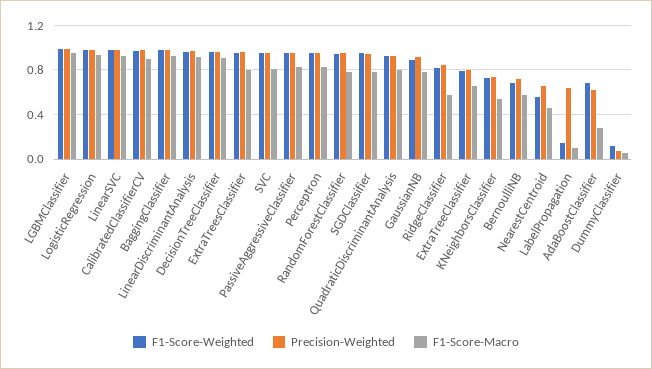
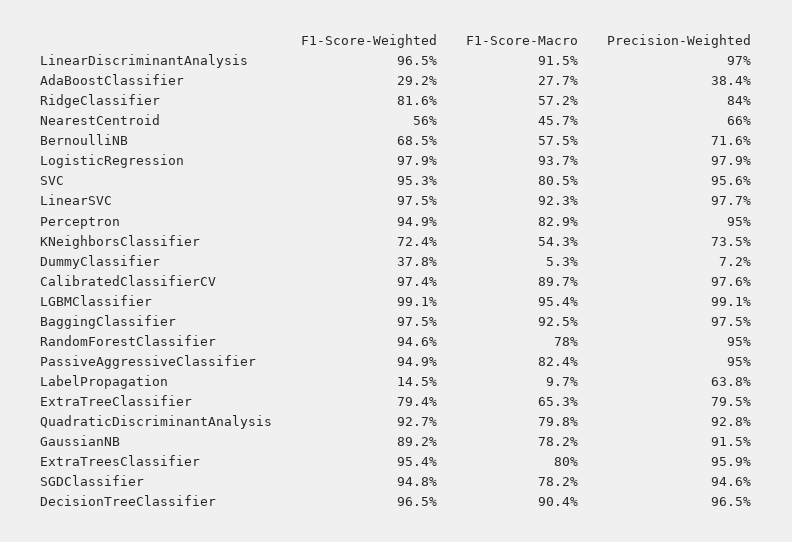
F1-Score-Weighted, AdaBoostClassifier: 0.7 -> 0.292
Precision-Weighted, AdaBoostClassifier: 0.6 -> 0.384
F1-Score-Weighted, DummyClassifier: 0.1 -> 0.378

